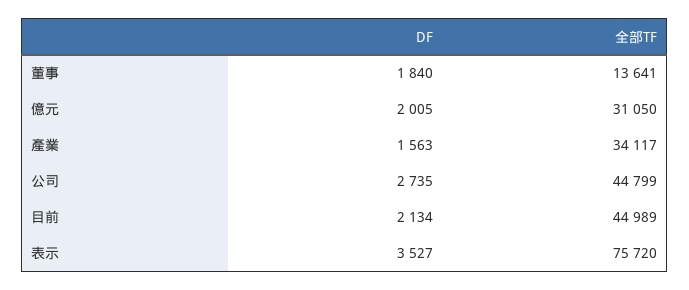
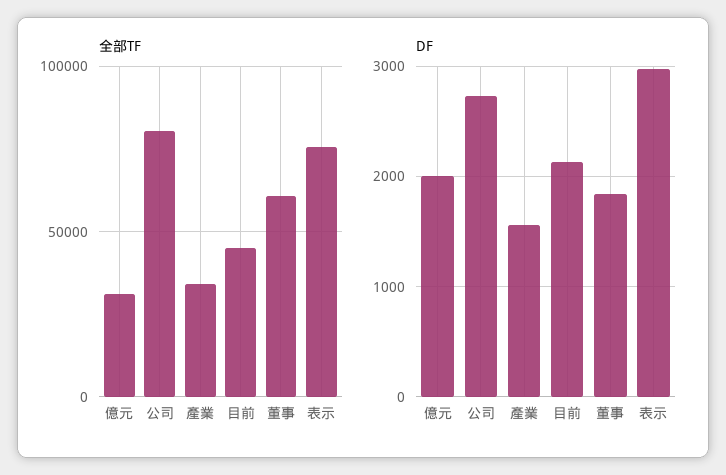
全部TF, 董事: 13641 -> 60000
全部TF, 公司: 44799 -> 80000
DF, 表示: 3527 -> 3000

